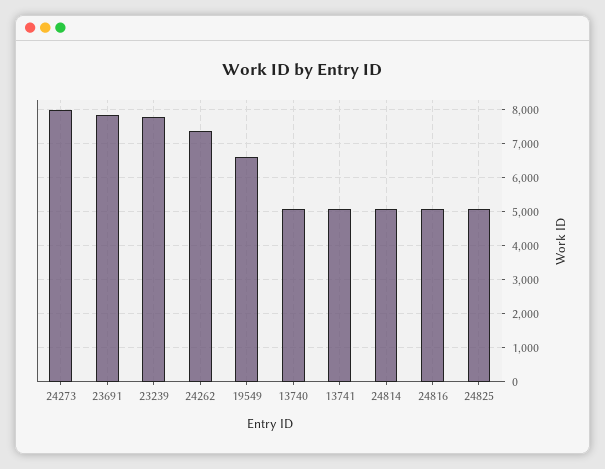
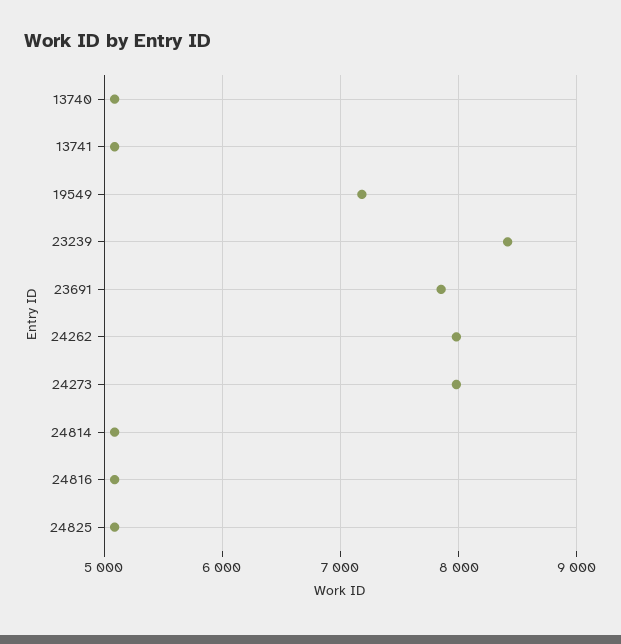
23239: 7800 -> 8400
24262: 7400 -> 8000
19549: 6600 -> 7200

